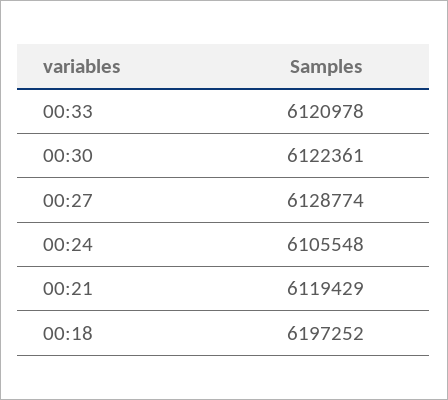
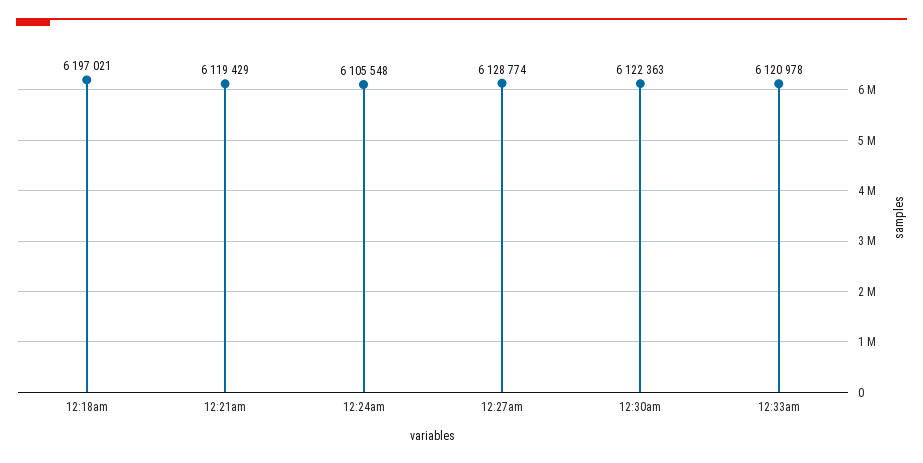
00:30: 6122361 -> 6122363
00:18: 6197252 -> 6197021

